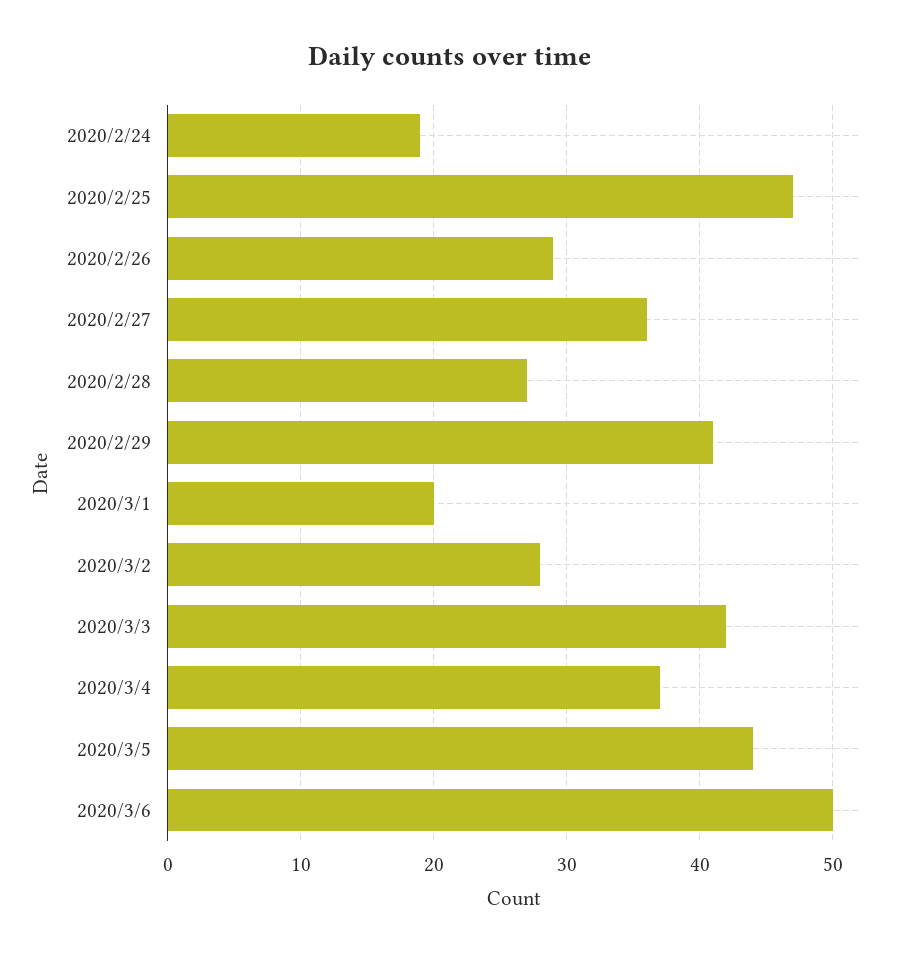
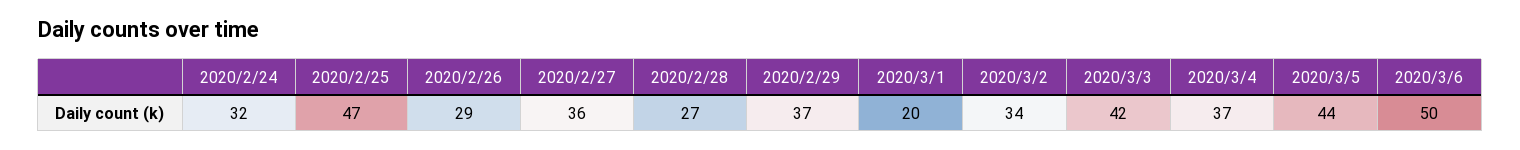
2020/2/24: 19 -> 32
2020/2/29: 41 -> 37
2020/3/2: 28 -> 34

